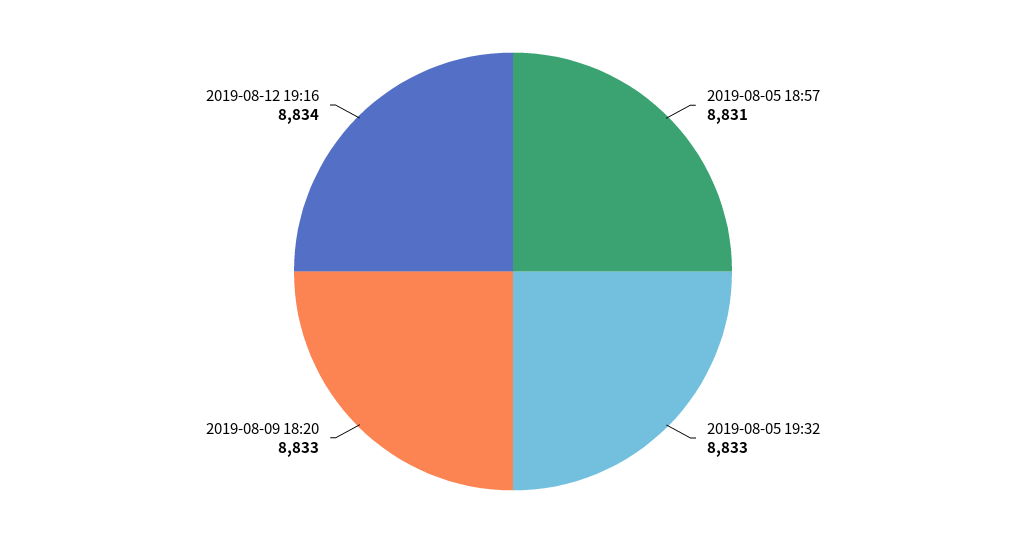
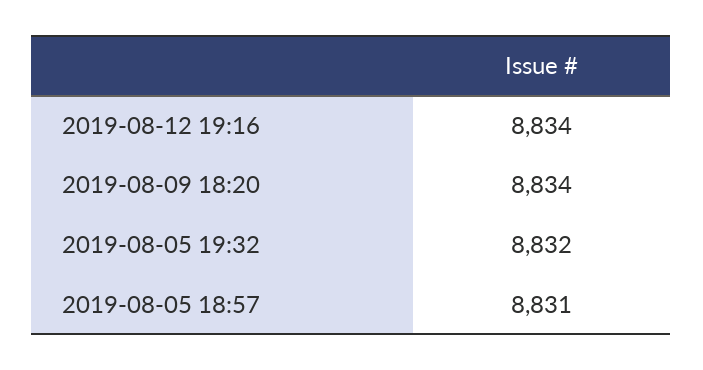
2019-08-05 19:32: 8833 -> 8832
2019-08-09 18:20: 8833 -> 8834

